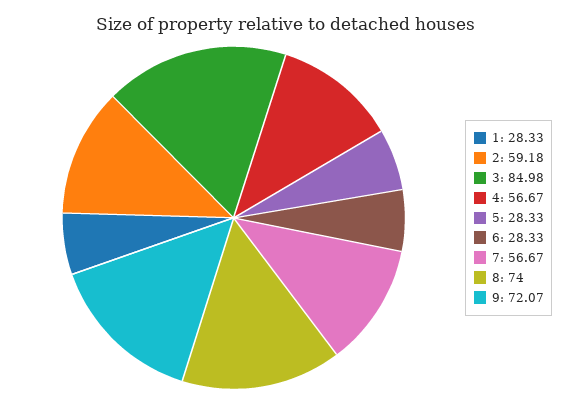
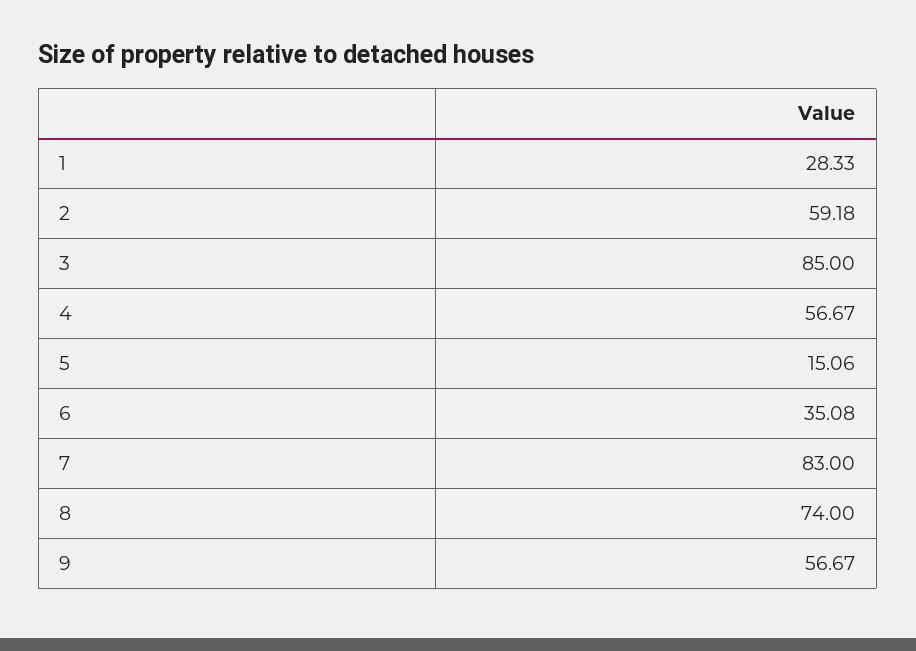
3: 84.98 -> 85
5: 28.33 -> 15.06
6: 28.33 -> 35.08
7: 56.67 -> 83
9: 72.07 -> 56.67

